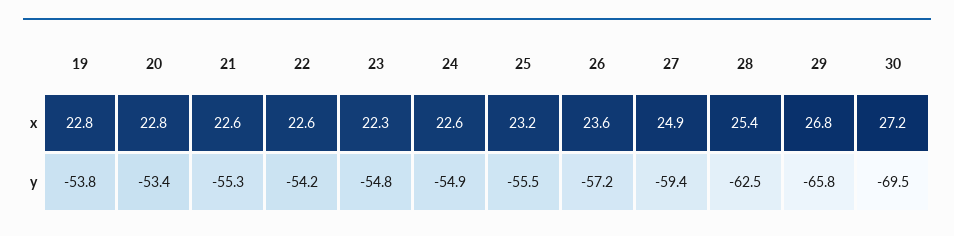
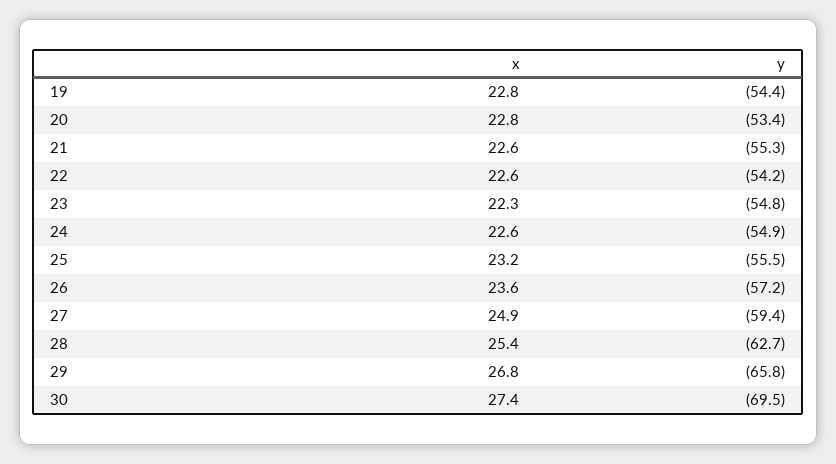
30, x: 27.2 -> 27.4
19, y: -53.8 -> -54.4
28, y: -62.5 -> -62.7

